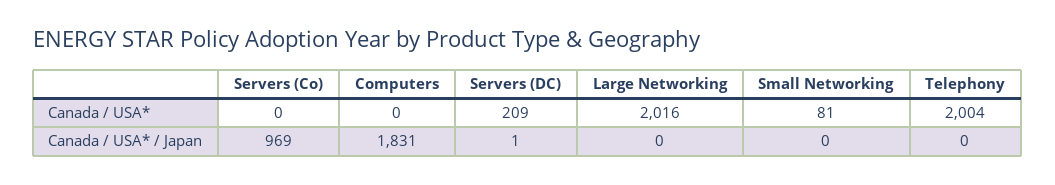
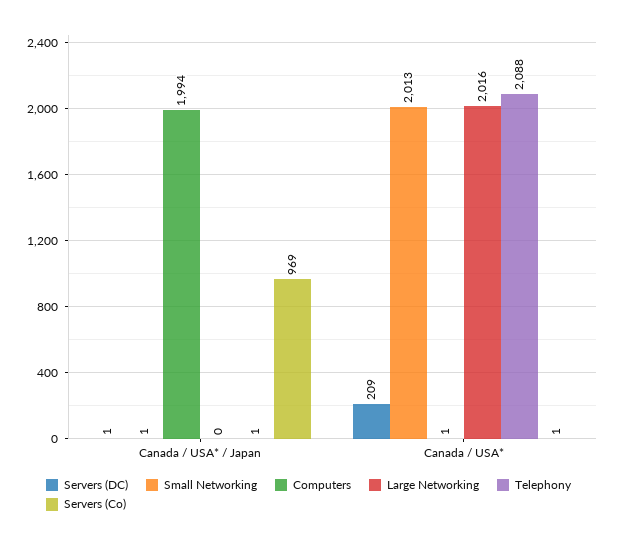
Servers (Co), Canada / USA*: 0 -> 1
Computers, Canada / USA*: 0 -> 1
Small Networking, Canada / USA*: 81 -> 2013
Telephony, Canada / USA*: 2004 -> 2088
Computers, Canada / USA* / Japan: 1831 -> 1994
Small Networking, Canada / USA* / Japan: 0 -> 1
Telephony, Canada / USA* / Japan: 0 -> 1

